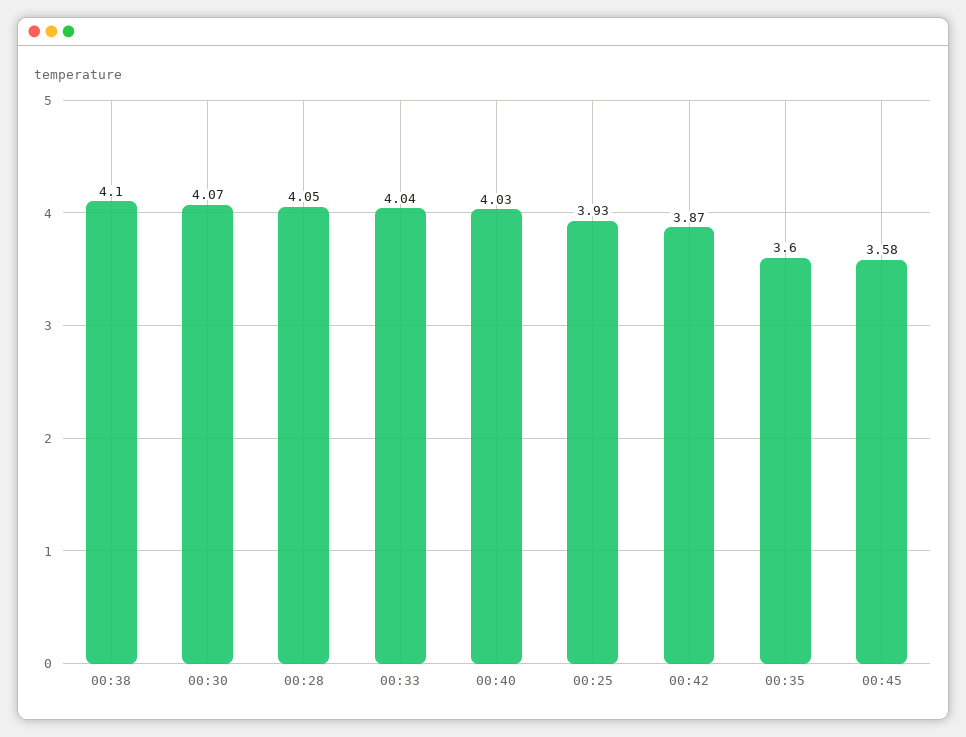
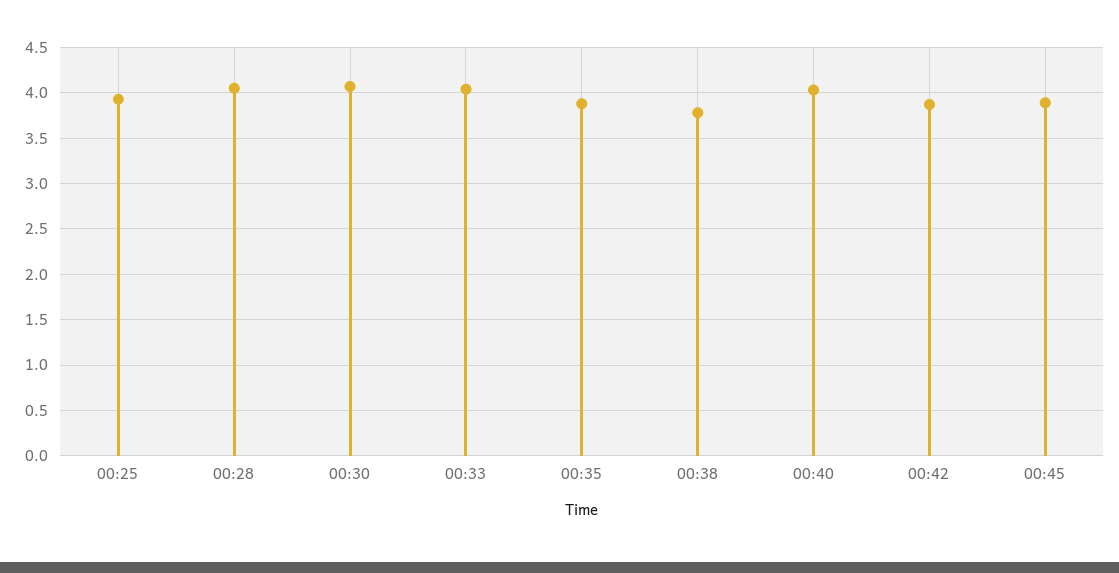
00:38: 4.1 -> 3.8
00:35: 3.6 -> 3.9
00:45: 3.58 -> 3.9

